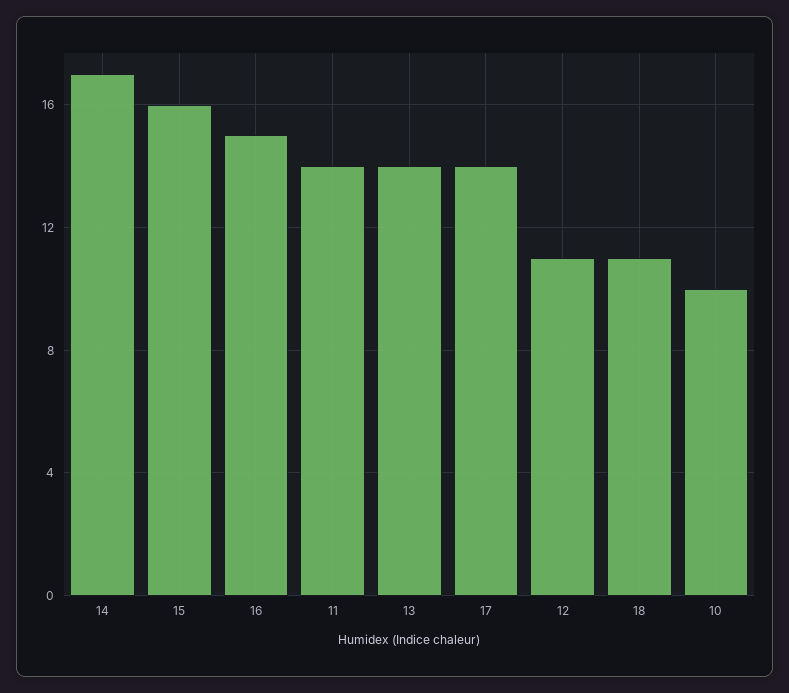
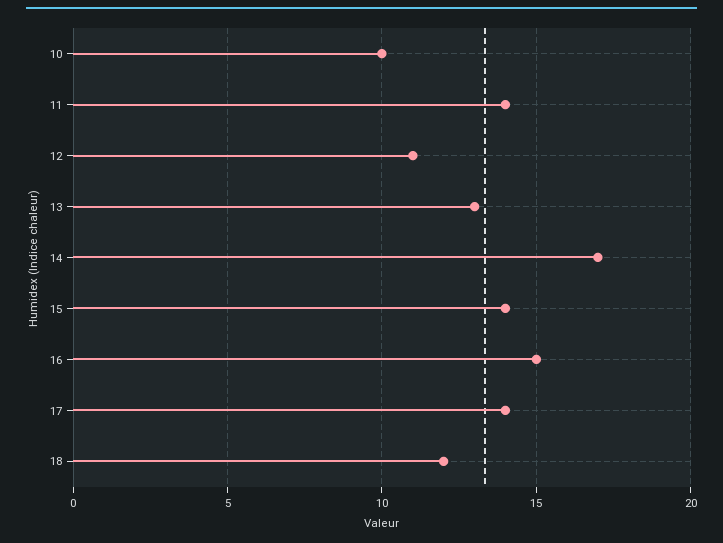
15: 16 -> 14
13: 14 -> 13
18: 11 -> 12

